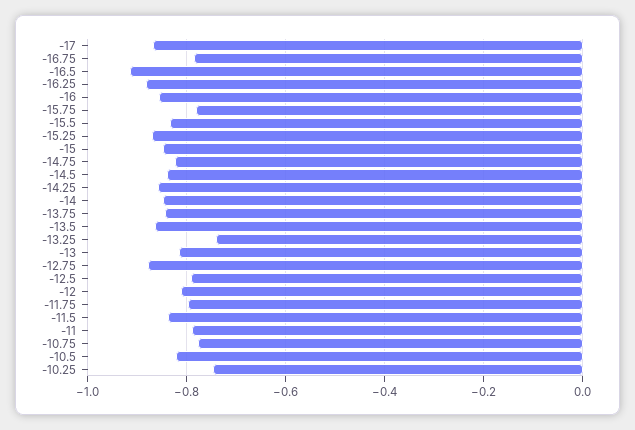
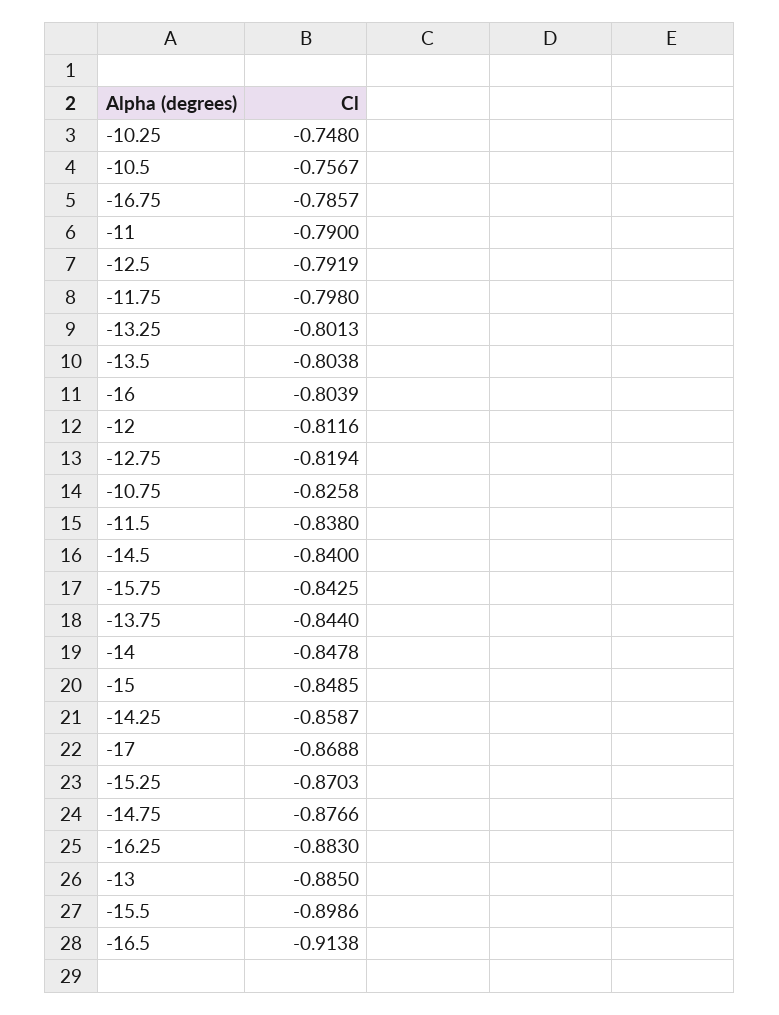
-16: -0.86 -> -0.8039
-15.75: -0.78 -> -0.8425
-15.5: -0.84 -> -0.8986
-14.75: -0.82 -> -0.8766
-13.5: -0.86 -> -0.8038
-13.25: -0.74 -> -0.8013
-13: -0.82 -> -0.885
-12.75: -0.88 -> -0.8194
-10.75: -0.78 -> -0.8258
-10.5: -0.82 -> -0.7567

